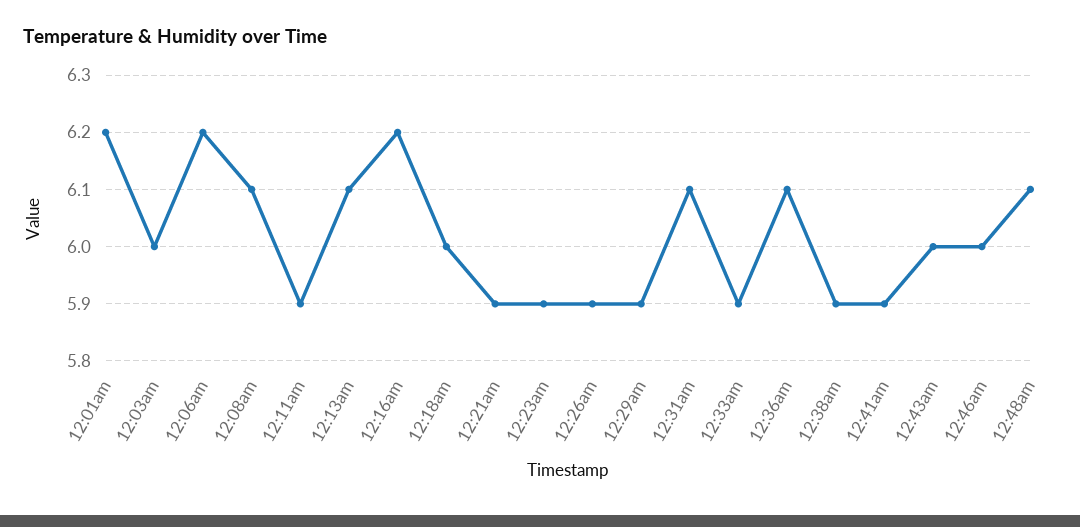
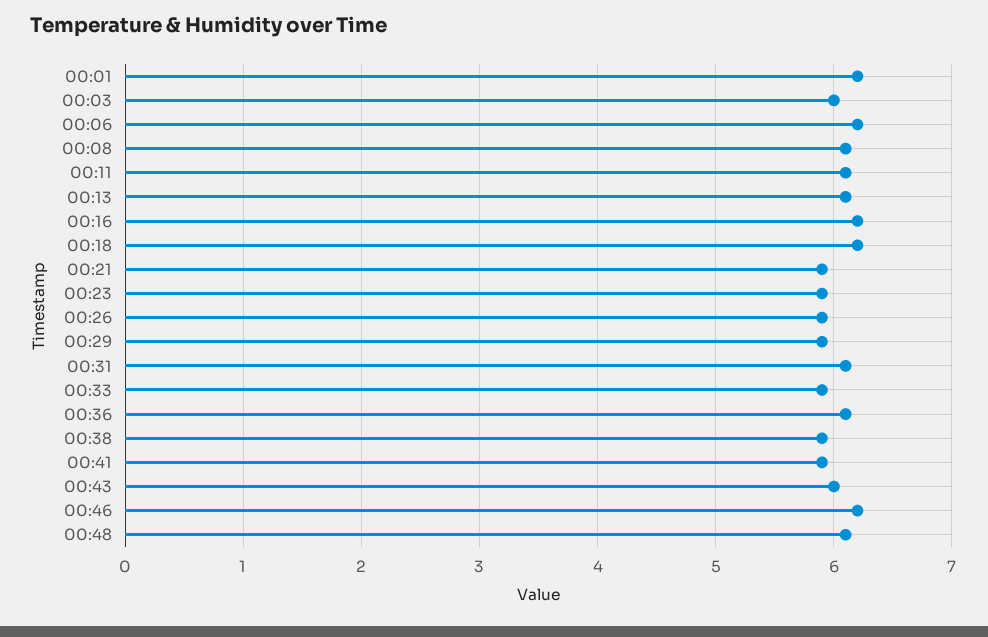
12:11am: 5.9 -> 6.1
12:18am: 6 -> 6.2
12:46am: 6 -> 6.2

